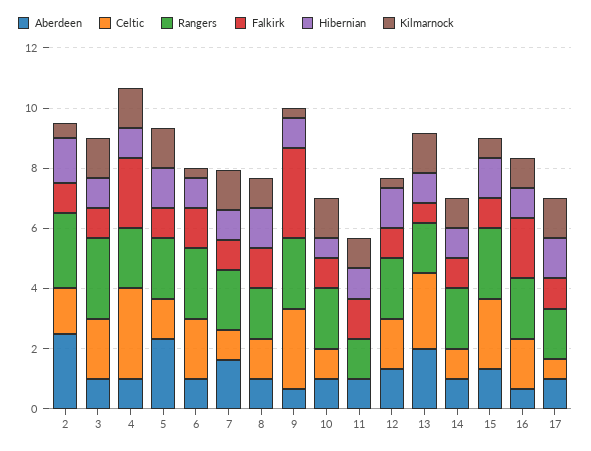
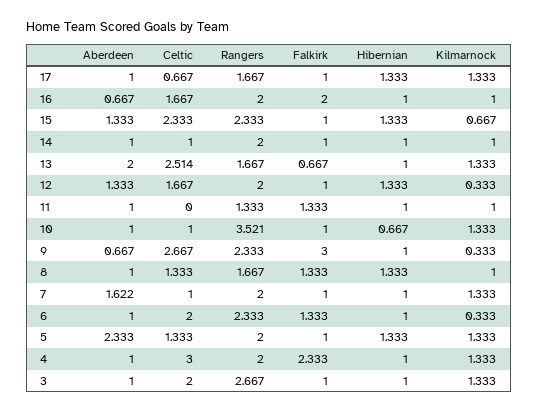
Aberdeen, 2: 2.5 -> none
Celtic, 2: 1.5 -> none
Rangers, 2: 2.5 -> none
Falkirk, 2: 1 -> none
Hibernian, 2: 1.5 -> none
Kilmarnock, 2: 0.5 -> none
Rangers, 10: 2 -> 3.521

